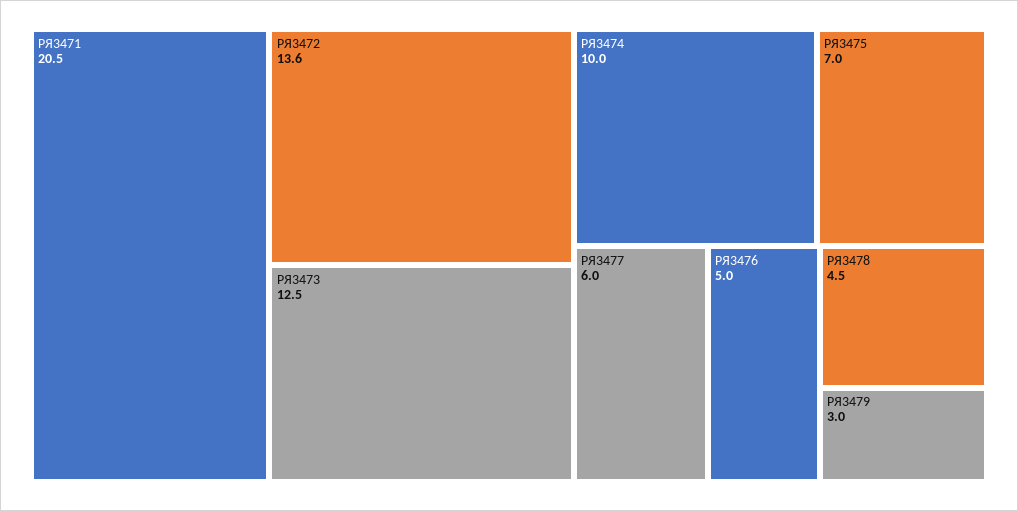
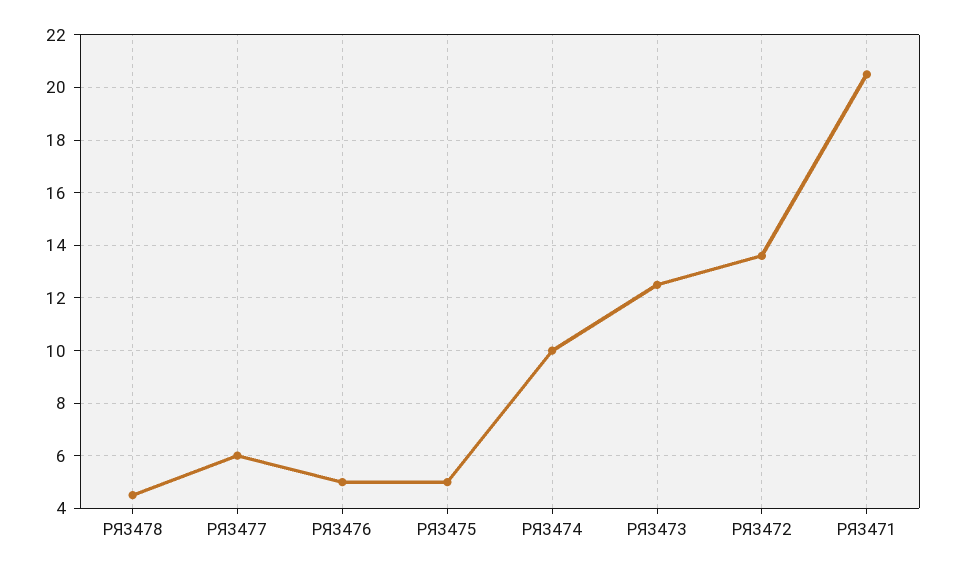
РЯ3475: 7 -> 5
РЯ3479: 3 -> none

